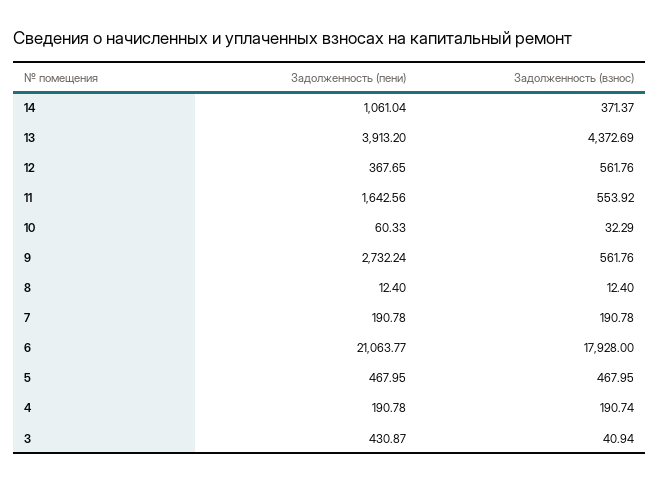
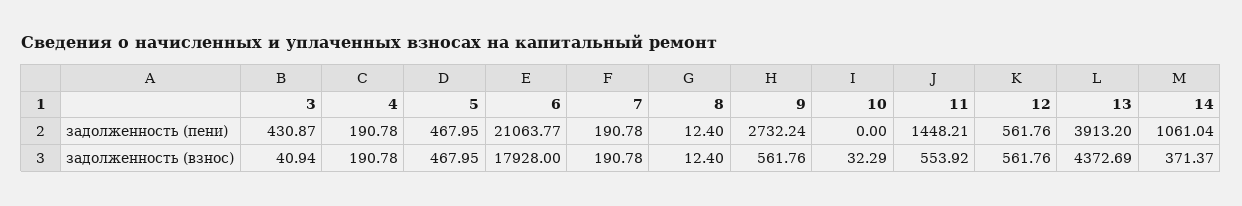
Задолженность (пени), 12: 367.65 -> 561.76
Задолженность (пени), 11: 1642.56 -> 1448.21
Задолженность (пени), 10: 60.33 -> 0
Задолженность (взнос), 4: 190.74 -> 190.78

